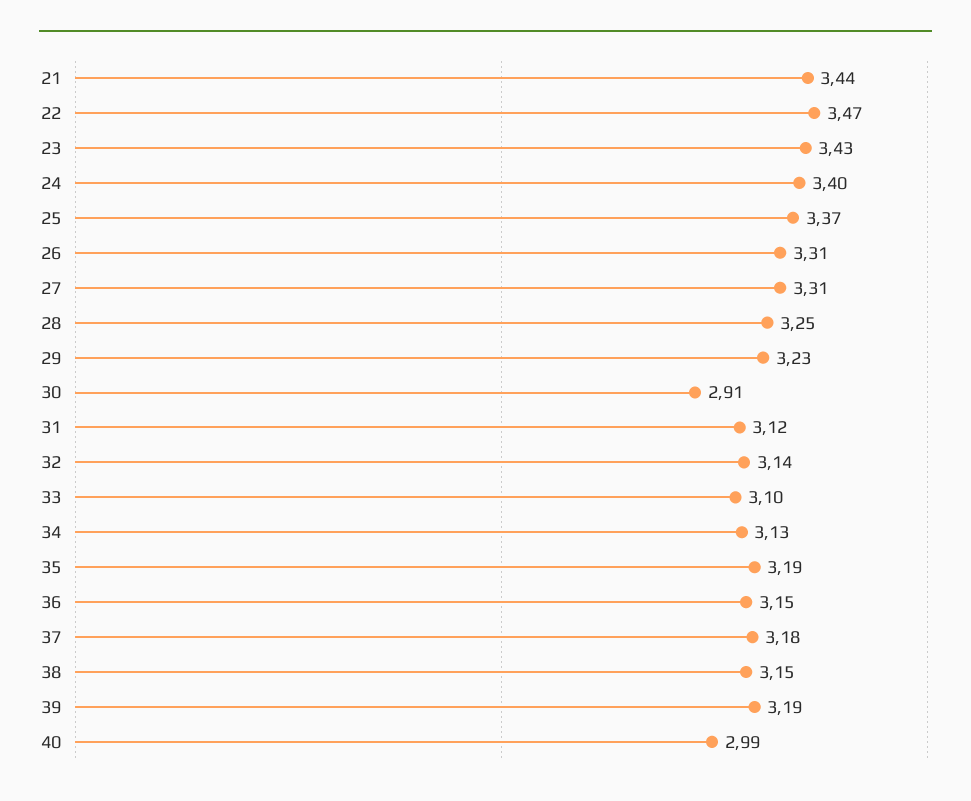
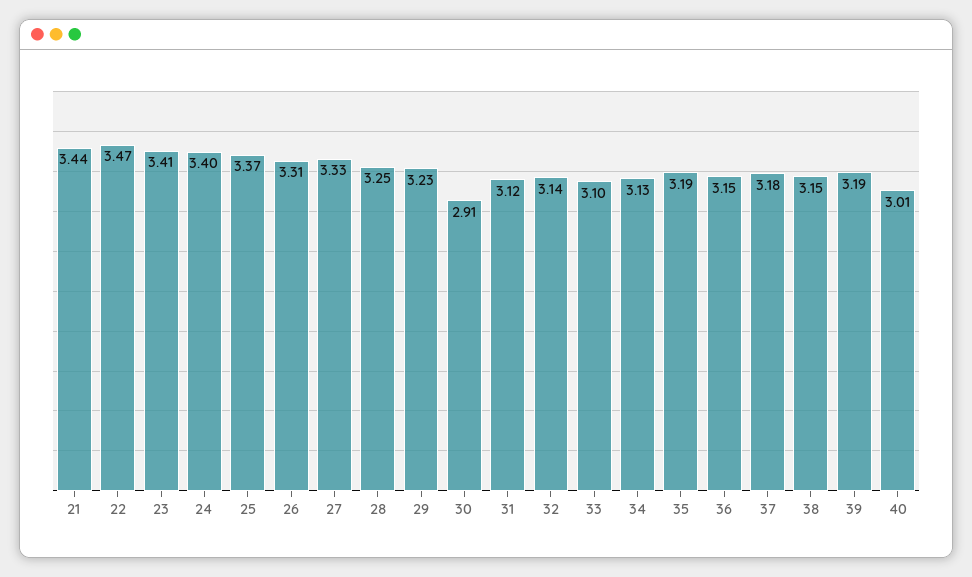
23: 3.43 -> 3.41
27: 3.31 -> 3.33
40: 2.99 -> 3.01

